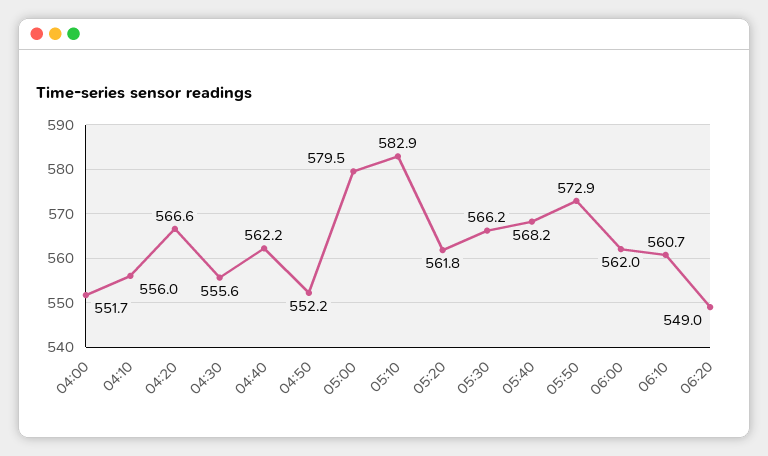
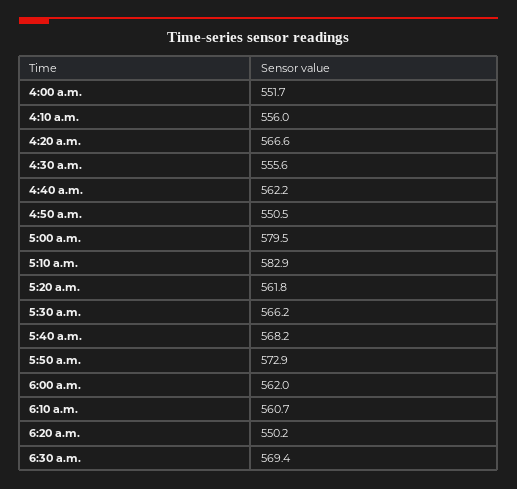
04:50: 552.2 -> 550.5
06:20: 549 -> 550.2
6:30 a.m.: none -> 569.4

